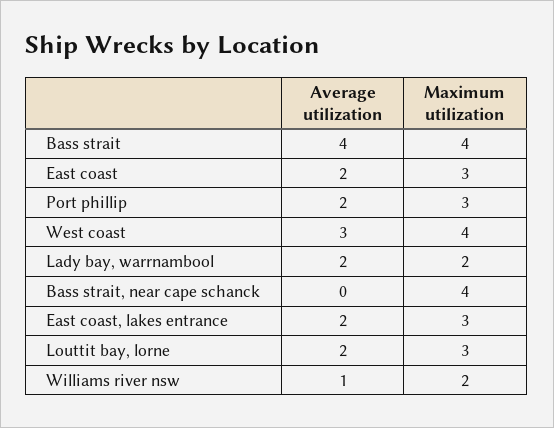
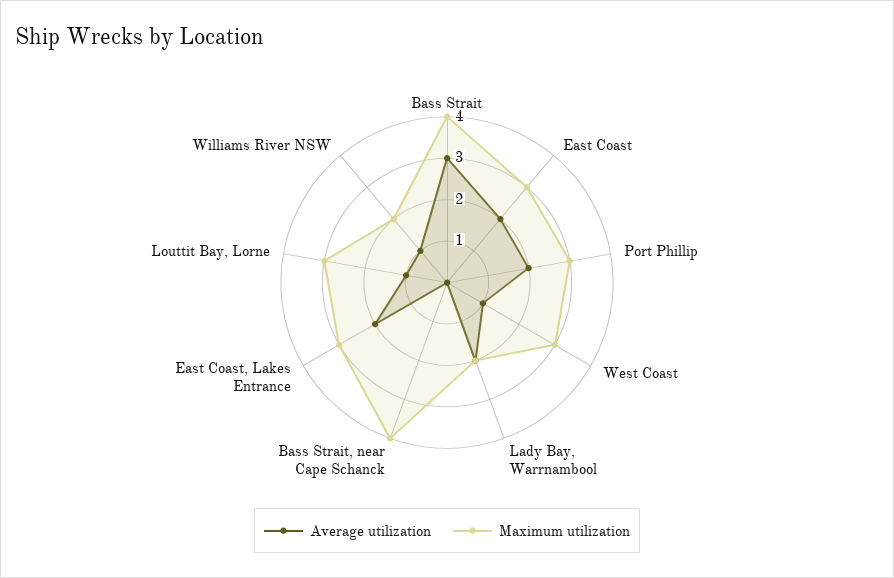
Average utilization, Bass strait: 4 -> 3
Average utilization, West coast: 3 -> 1
Maximum utilization, West coast: 4 -> 3
Average utilization, Louttit bay, lorne: 2 -> 1

